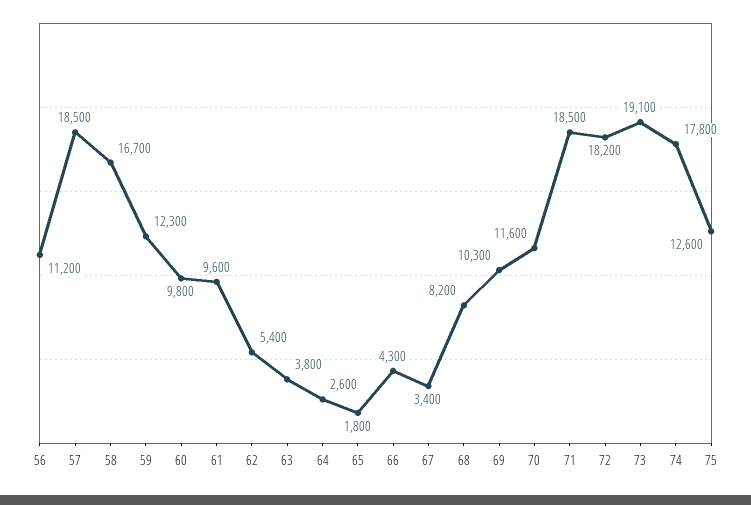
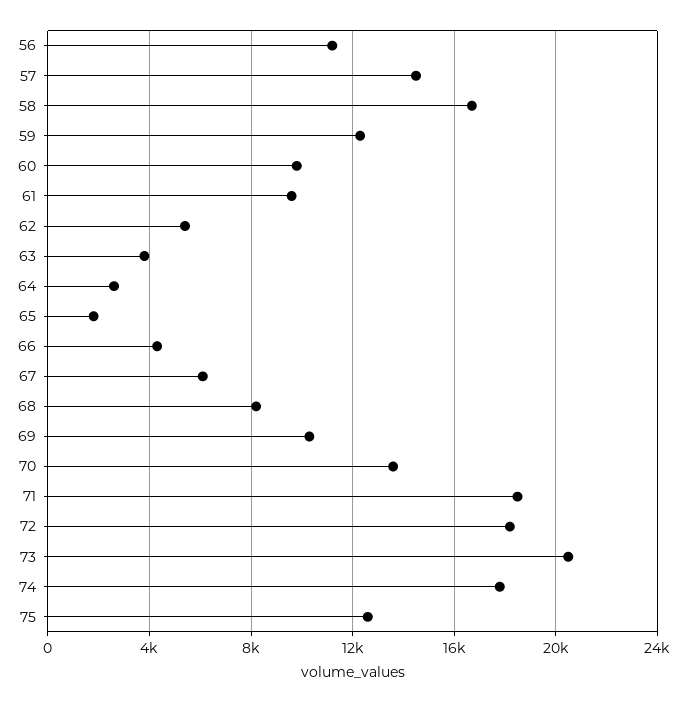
57: 18500 -> 14500
67: 3400 -> 6000
70: 11600 -> 13500
73: 19100 -> 20500

